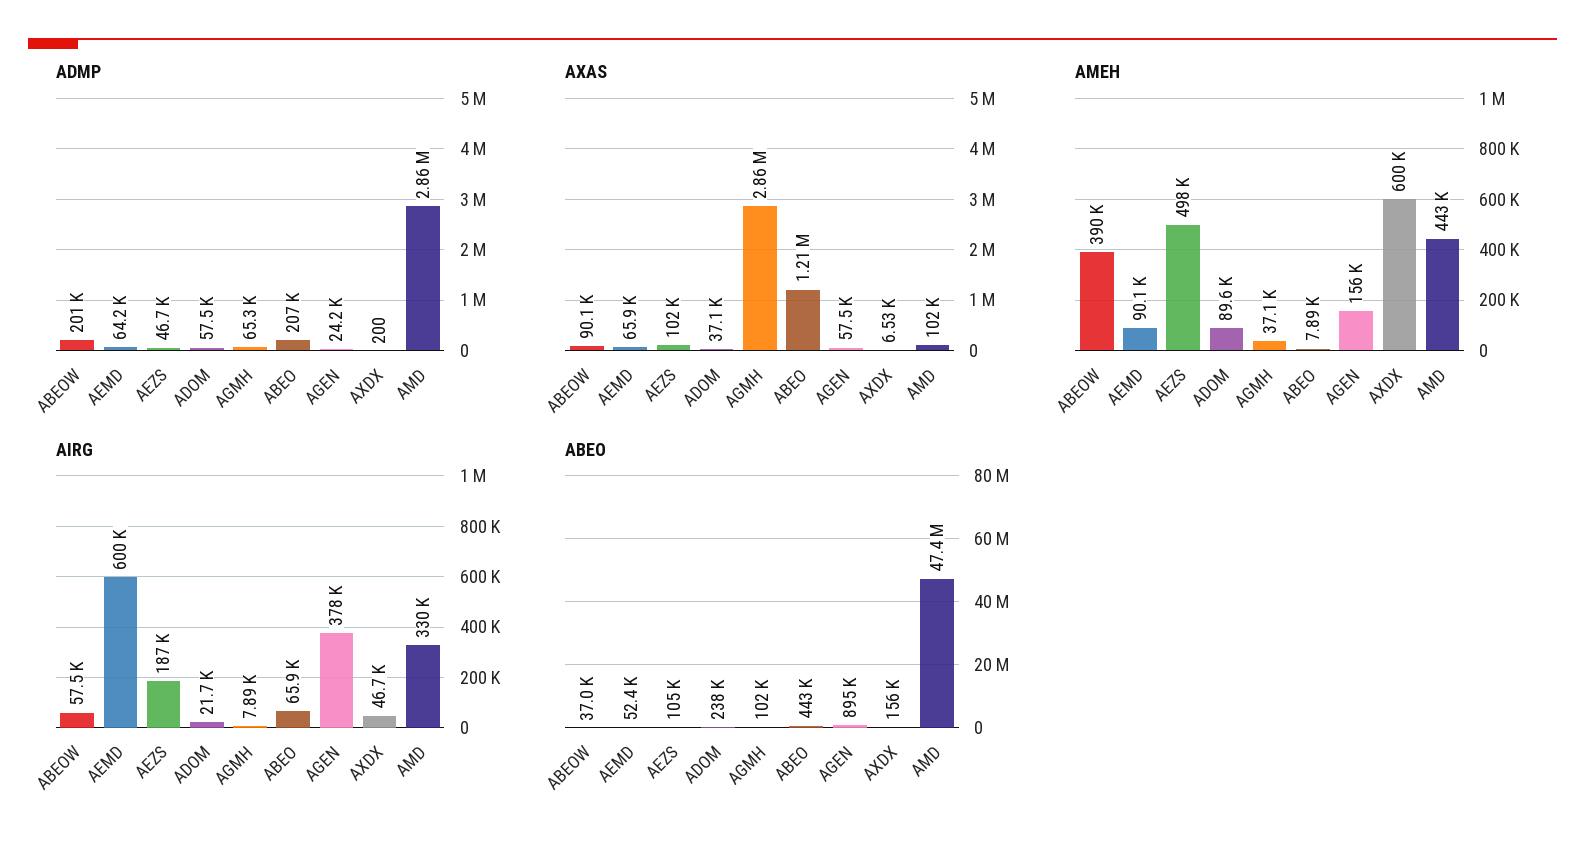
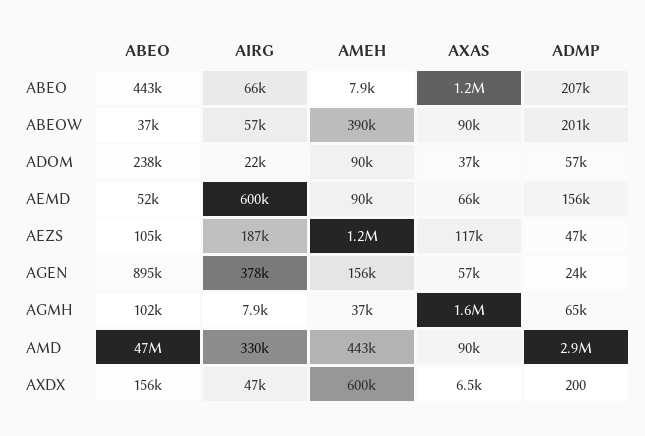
ADMP, AEMD: 64200 -> 156000
AXAS, AEZS: 102000 -> 117000
AXAS, AGMH: 2860000 -> 1600000
AXAS, AMD: 102000 -> 90000
AMEH, AEZS: 498000 -> 1200000

